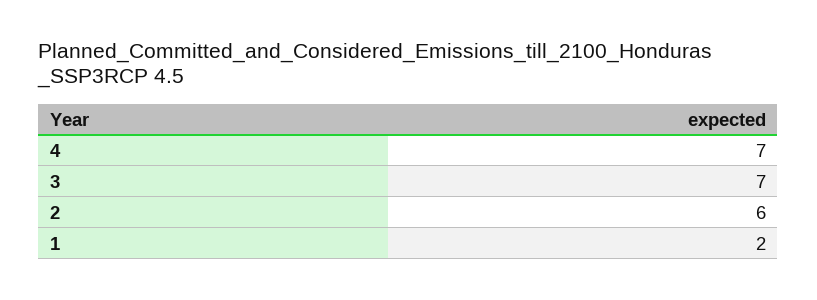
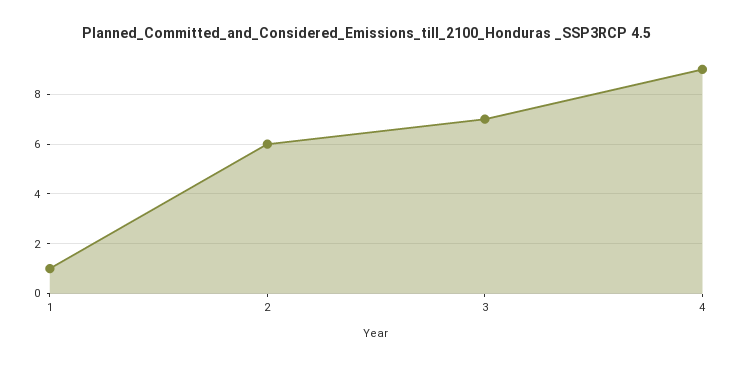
4: 7 -> 9
1: 2 -> 1

